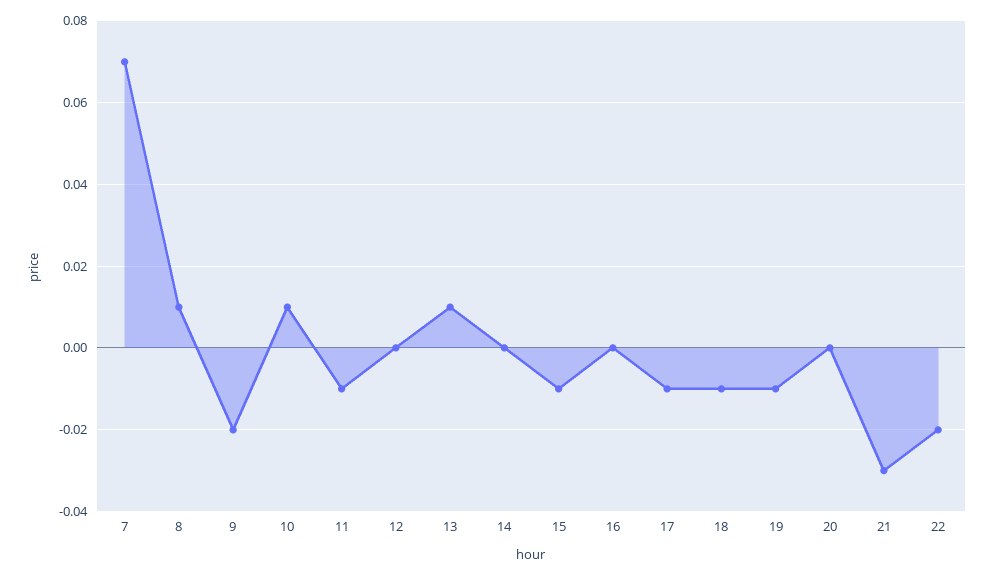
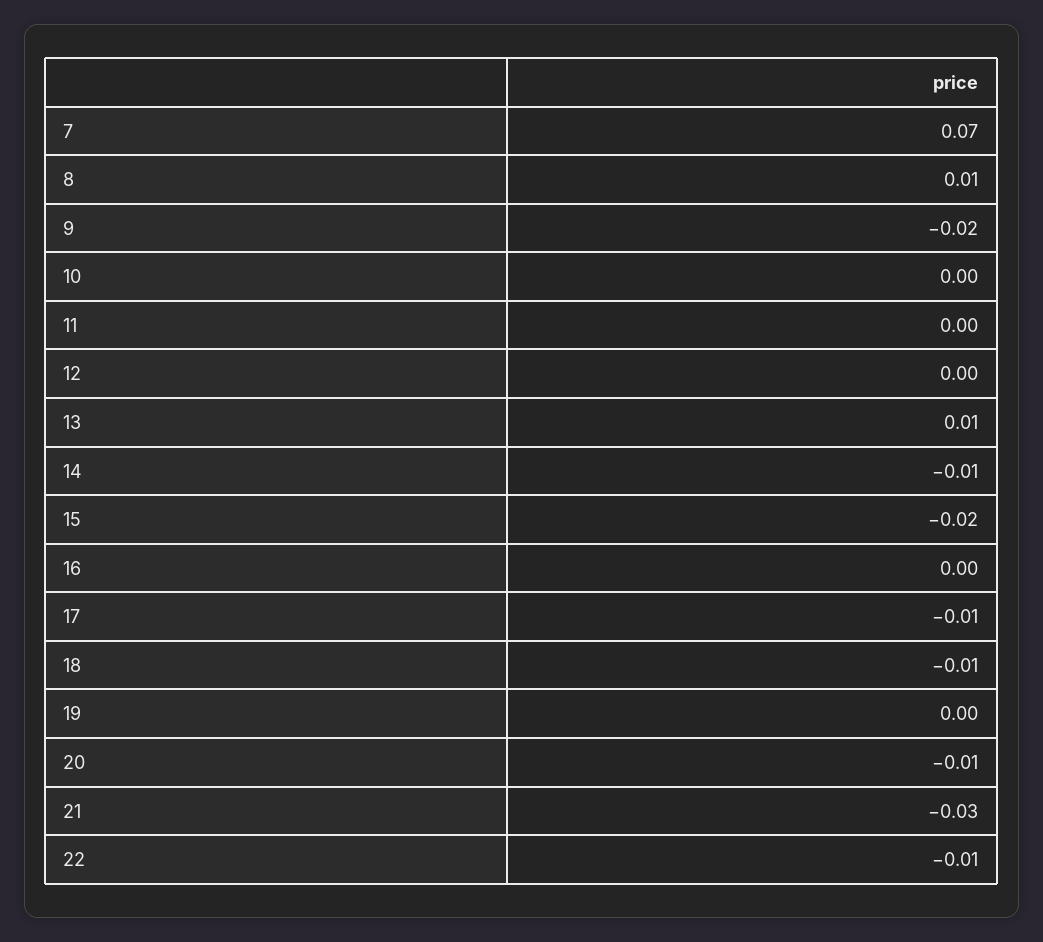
10: 0.01 -> 0
11: -0.01 -> 0
14: 0 -> -0.01
15: -0.01 -> -0.02
19: -0.01 -> 0
20: 0 -> -0.01
22: -0.02 -> -0.01

